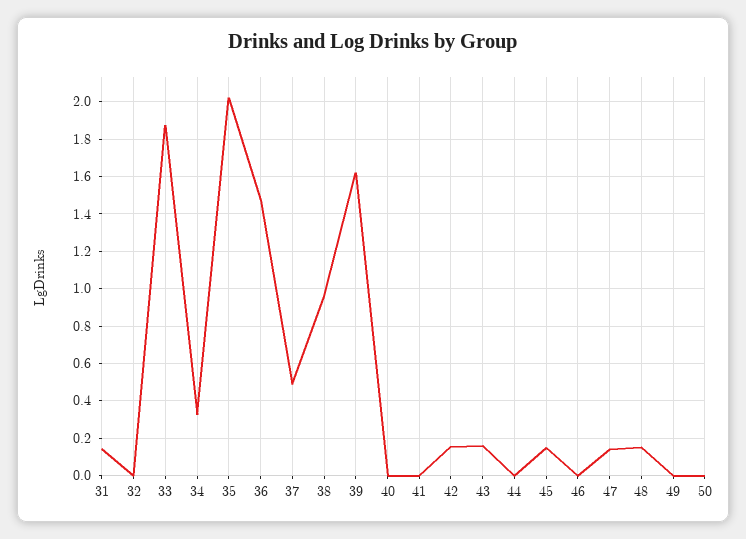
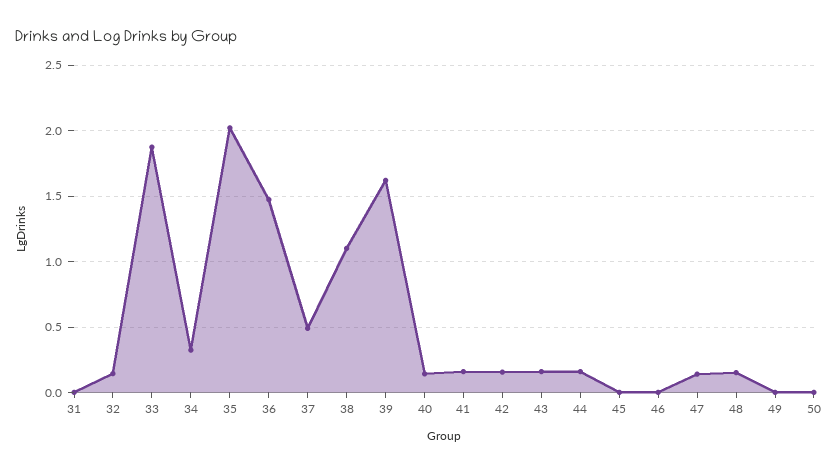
31: 0.15 -> 0
32: 0 -> 0.15
38: 0.95 -> 1.1
40: 0 -> 0.15
41: 0 -> 0.15
44: 0 -> 0.15
45: 0.15 -> 0

